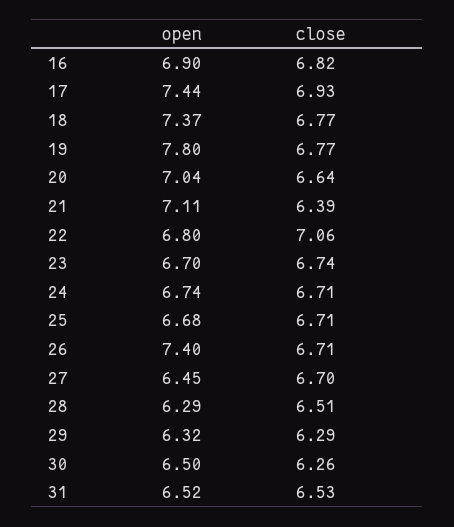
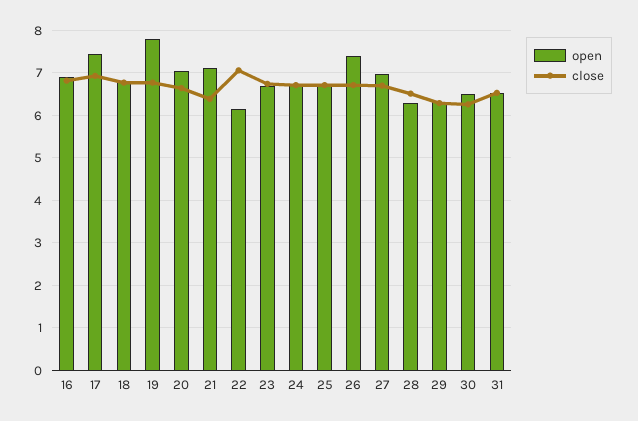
open, 18: 7.37 -> 6.8
open, 22: 6.8 -> 6.2
open, 27: 6.45 -> 7

